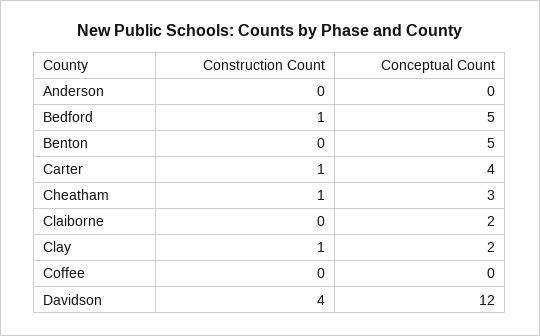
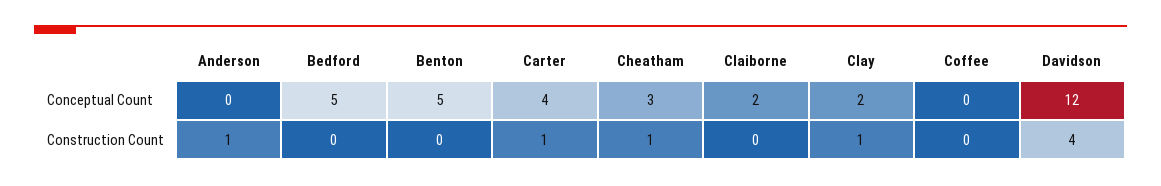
Construction Count, Anderson: 0 -> 1
Construction Count, Bedford: 1 -> 0

